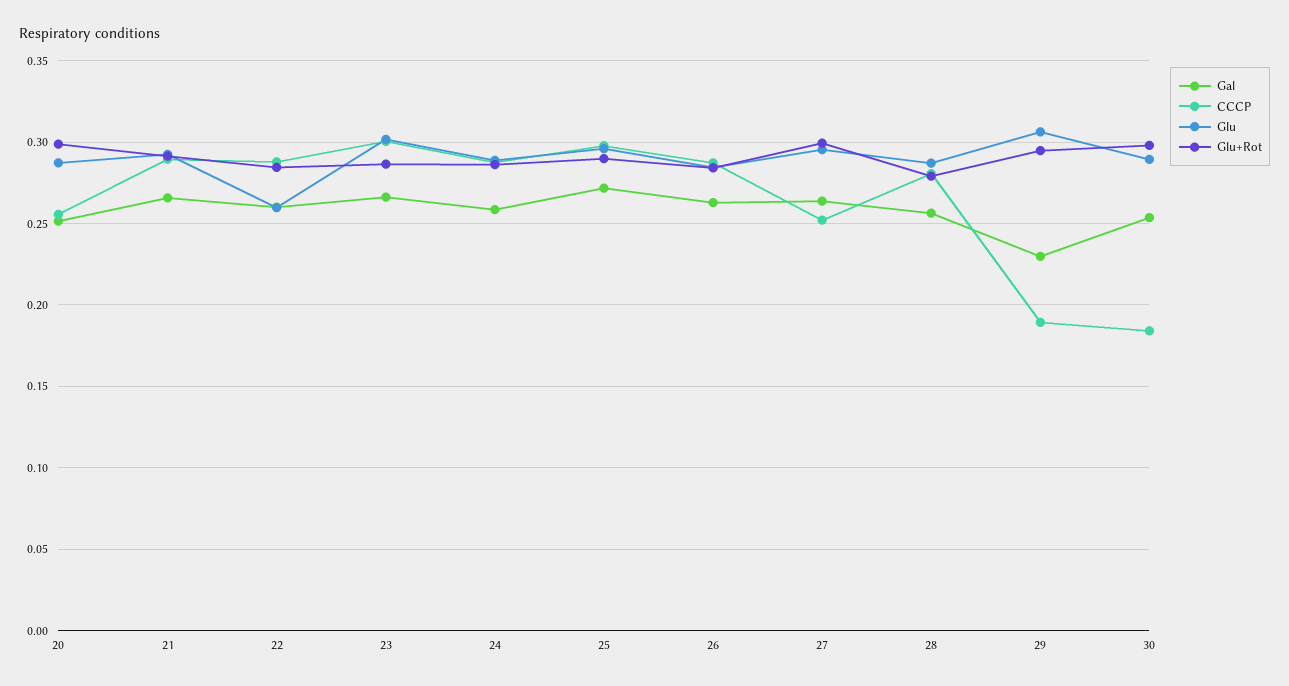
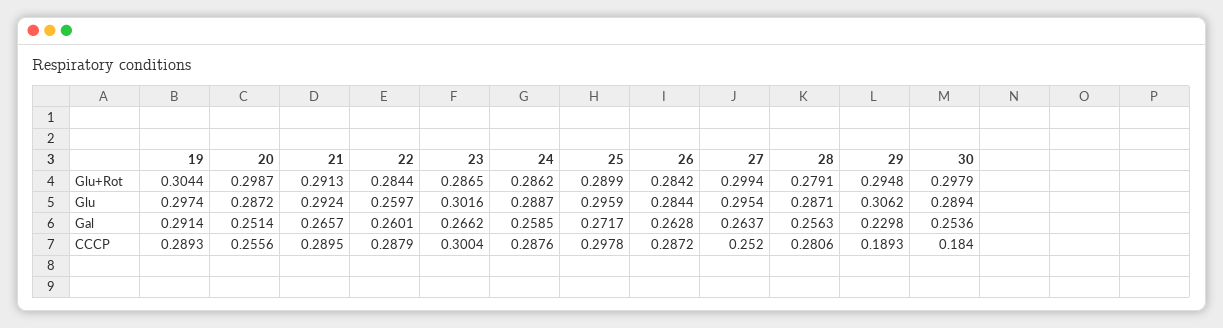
Glu+Rot, 19: none -> 0.3044
Glu, 19: none -> 0.2974
Gal, 19: none -> 0.2914
CCCP, 19: none -> 0.2893

